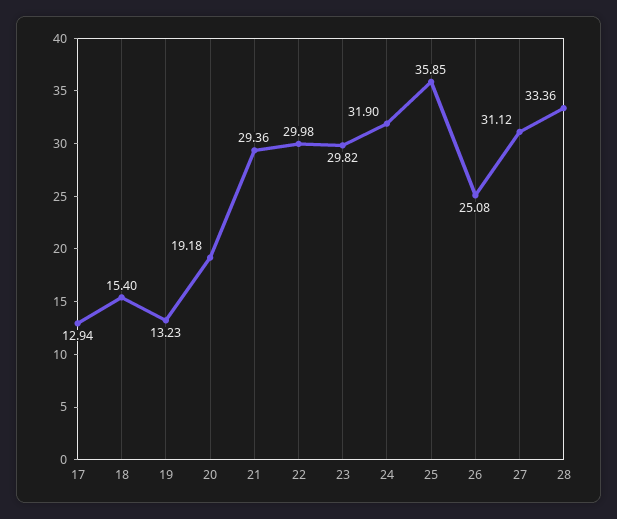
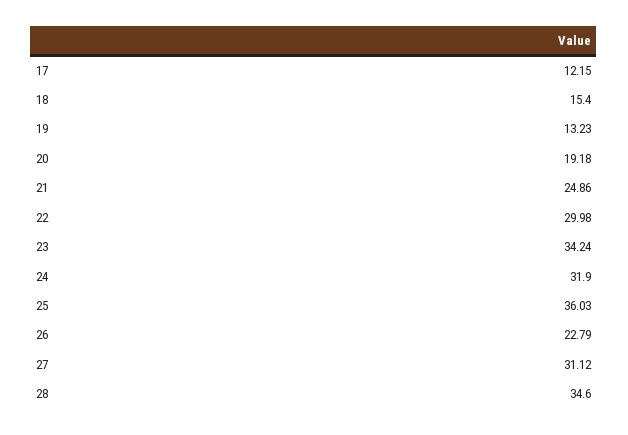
17: 12.94 -> 12.15
21: 29.36 -> 24.86
23: 29.82 -> 34.24
25: 35.85 -> 36.03
26: 25.08 -> 22.79
28: 33.36 -> 34.6

